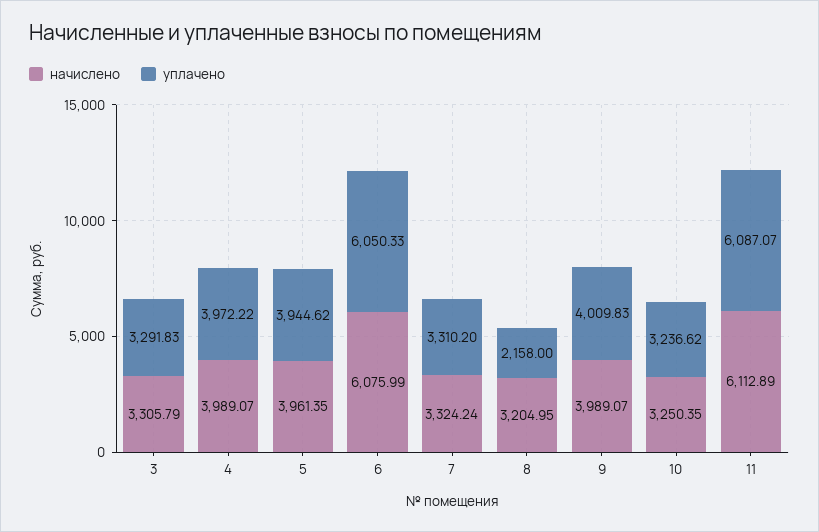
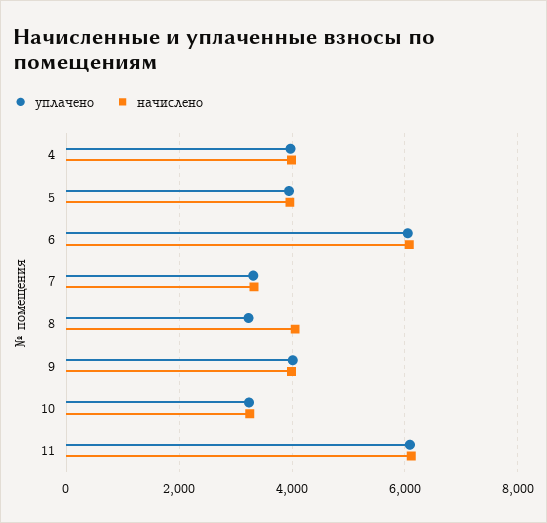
начислено, 3: 3305.79 -> none
уплачено, 3: 3291.83 -> none
начислено, 8: 3204.95 -> 4000
уплачено, 8: 2158 -> 3200

